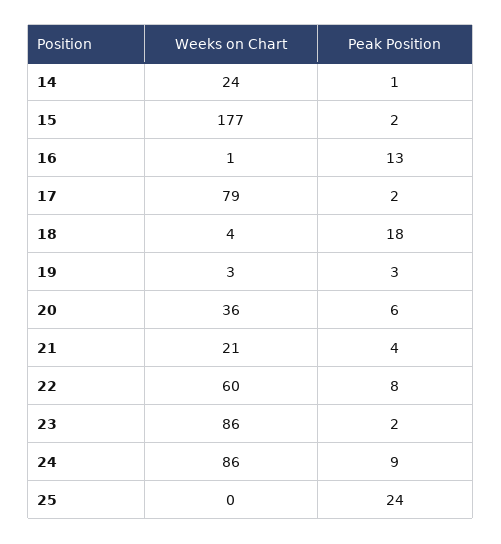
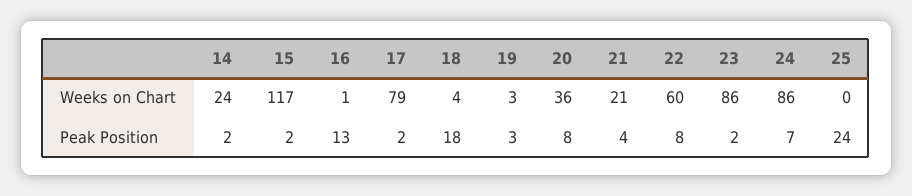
Peak Position, 14: 1 -> 2
Weeks on Chart, 15: 177 -> 117
Peak Position, 20: 6 -> 8
Peak Position, 24: 9 -> 7

